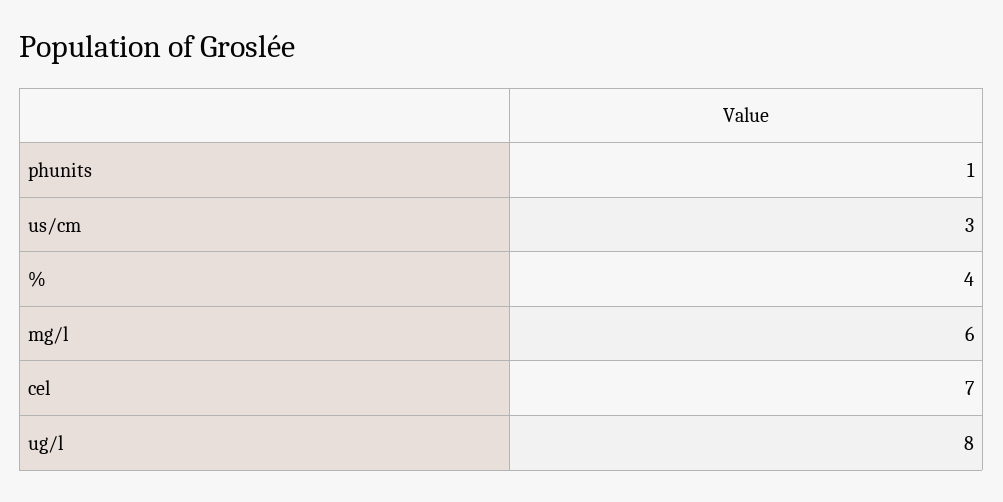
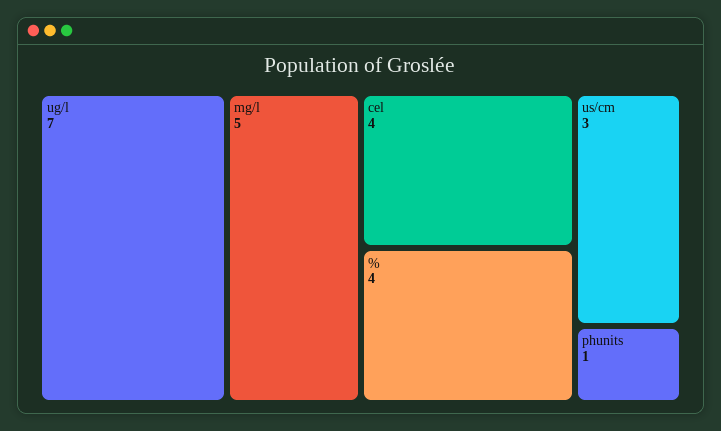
mg/l: 6 -> 5
cel: 7 -> 4
ug/l: 8 -> 7

